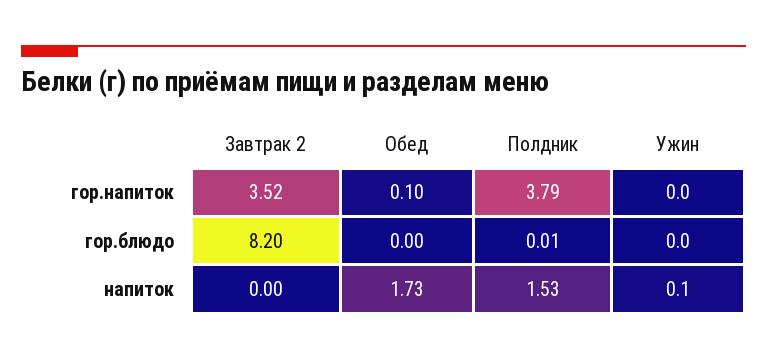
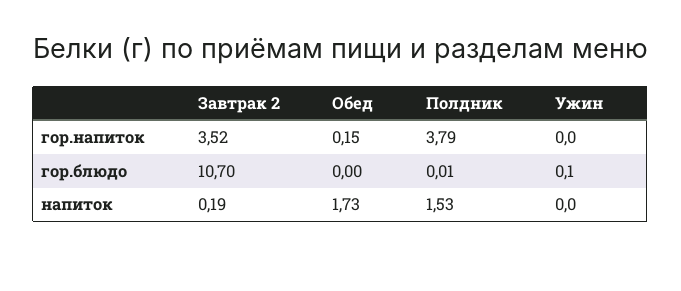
Обед, гор.напиток: 0.1 -> 0.15
Завтрак 2, гор.блюдо: 8.2 -> 10.7
Ужин, гор.блюдо: 0 -> 0.1
Завтрак 2, напиток: 0 -> 0.19
Ужин, напиток: 0.1 -> 0

